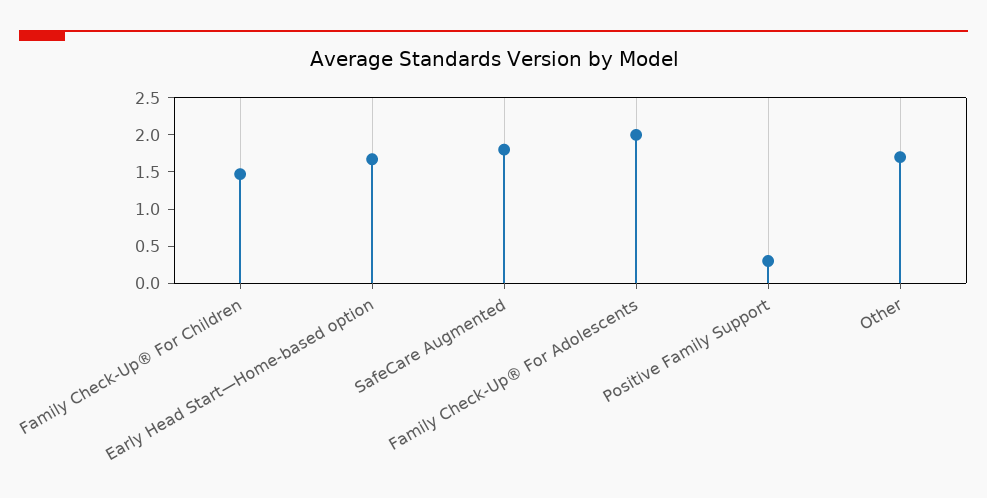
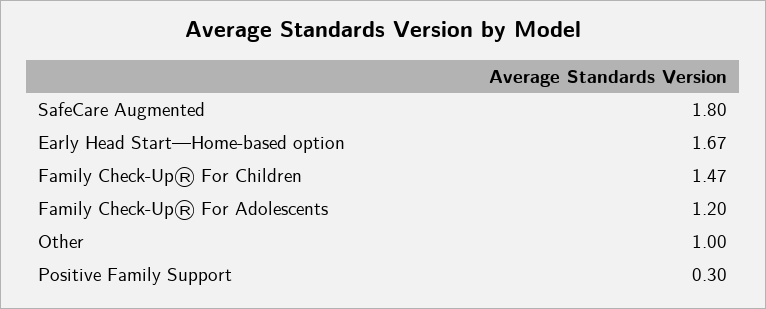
Family Check-Up® For Adolescents: 2 -> 1.2
Other: 1.75 -> 1

